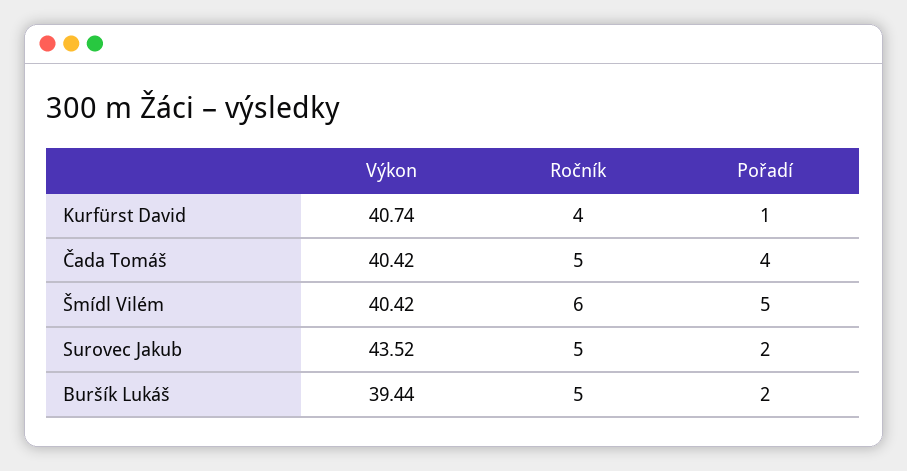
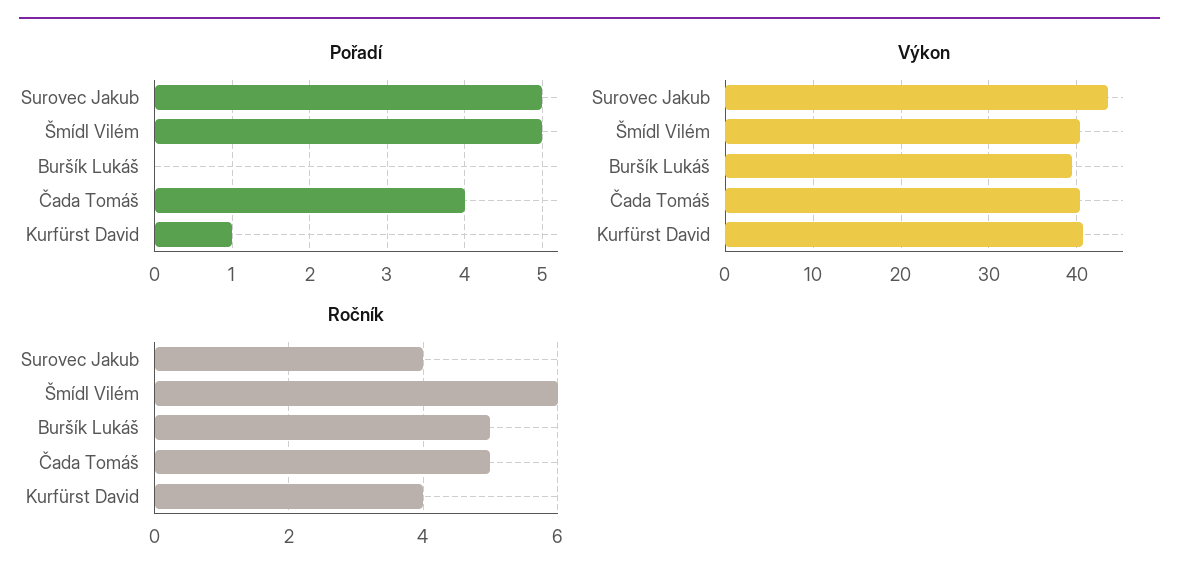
Ročník, Surovec Jakub: 5 -> 4
Pořadí, Surovec Jakub: 2 -> 5
Pořadí, Buršík Lukáš: 2 -> 0

